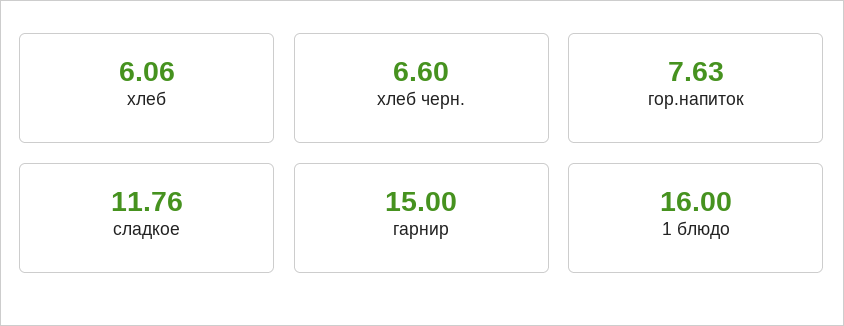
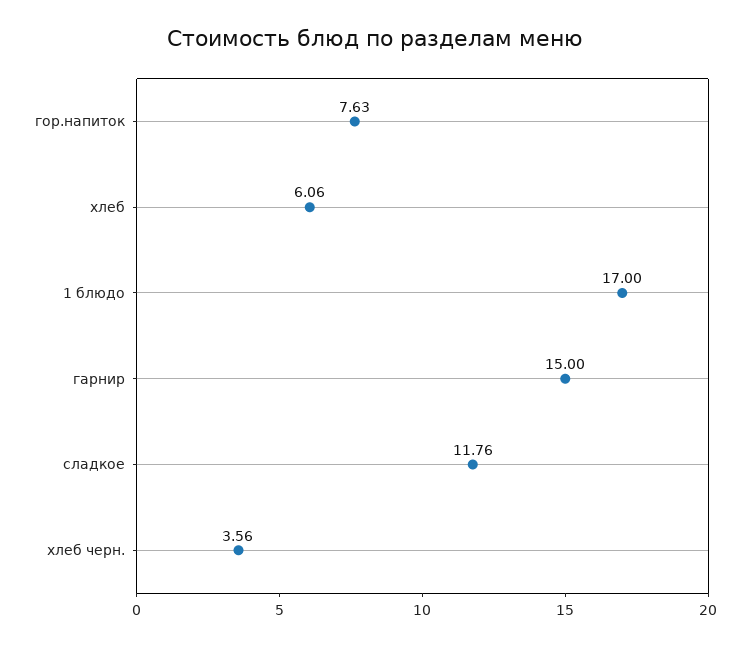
хлеб черн.: 6.6 -> 3.56
1 блюдо: 16 -> 17

